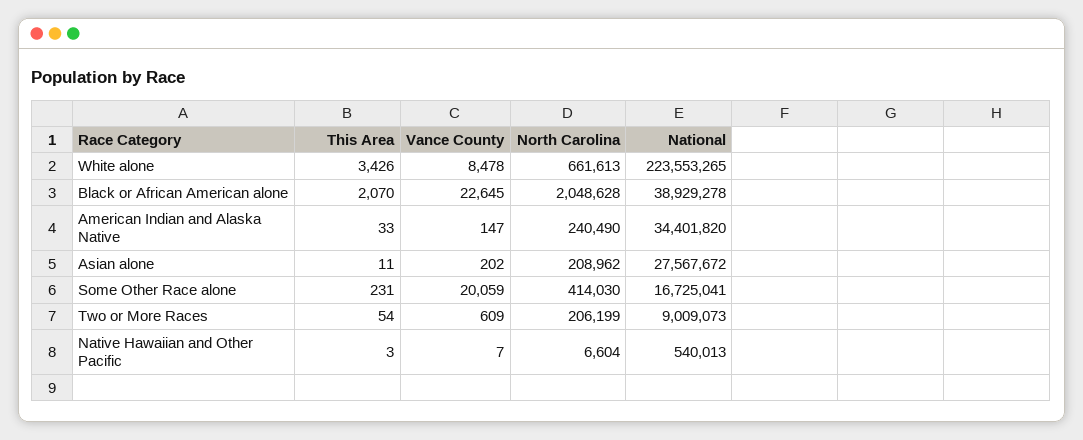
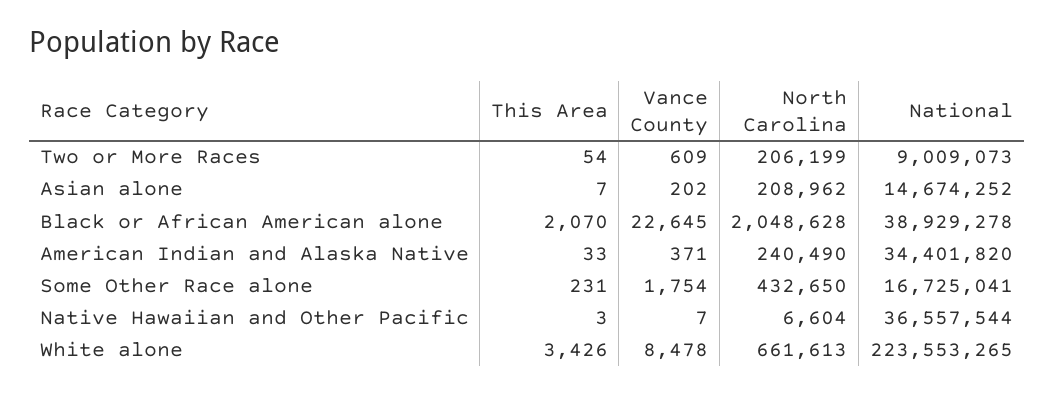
Vance County, American Indian and Alaska Native: 147 -> 371
This Area, Asian alone: 11 -> 7
National, Asian alone: 27567672 -> 14674252
Vance County, Some Other Race alone: 20059 -> 1754
North Carolina, Some Other Race alone: 414030 -> 432650
National, Native Hawaiian and Other Pacific: 540013 -> 36557544

